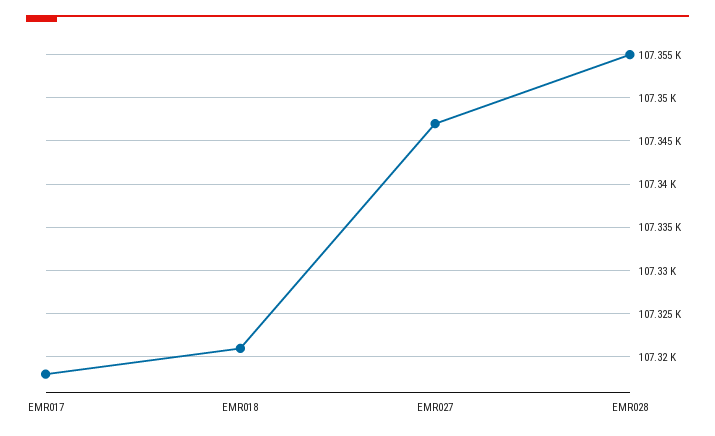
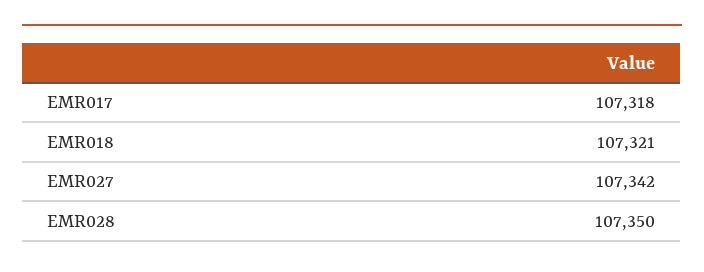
EMR027: 107347 -> 107342
EMR028: 107355 -> 107350

